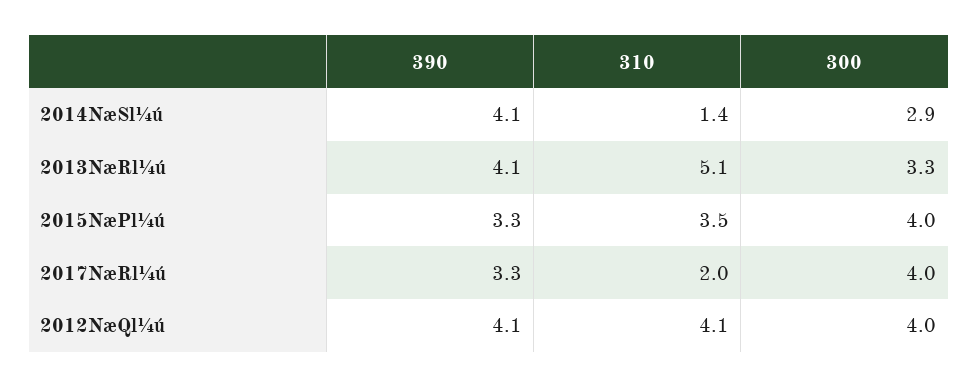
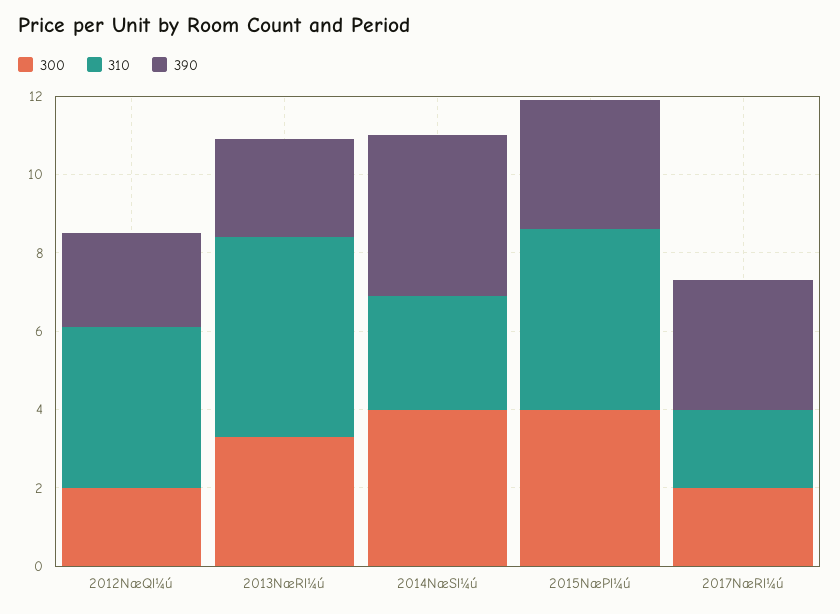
310, 2014NæSl¼ú: 1.4 -> 3
300, 2014NæSl¼ú: 2.9 -> 4
390, 2013NæRl¼ú: 4.1 -> 2.5
310, 2015NæPl¼ú: 3.5 -> 4.5
300, 2017NæRl¼ú: 4 -> 2
390, 2012NæQl¼ú: 4.1 -> 2.5
300, 2012NæQl¼ú: 4 -> 2

